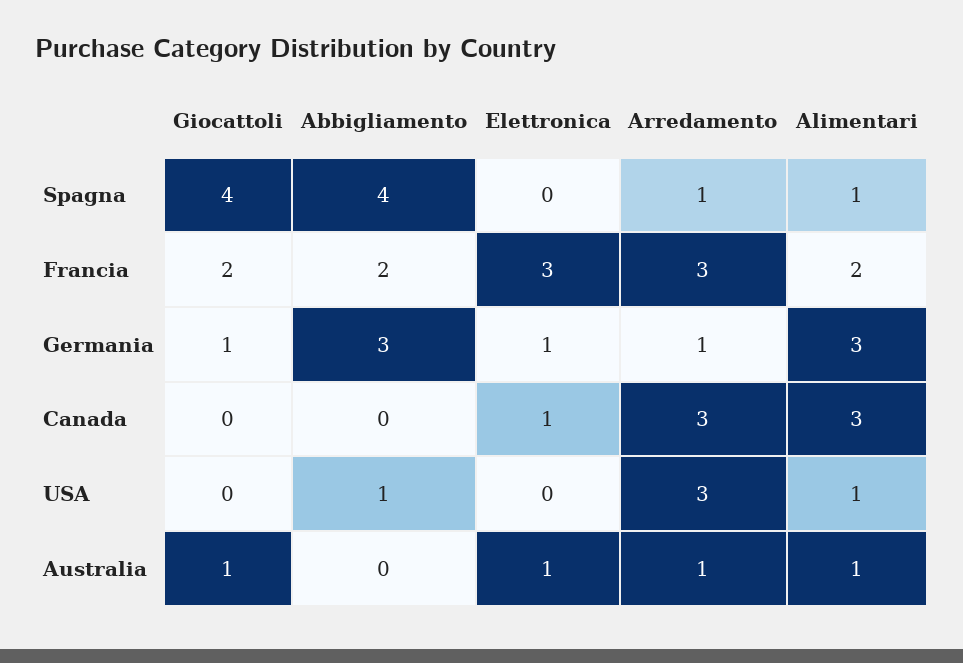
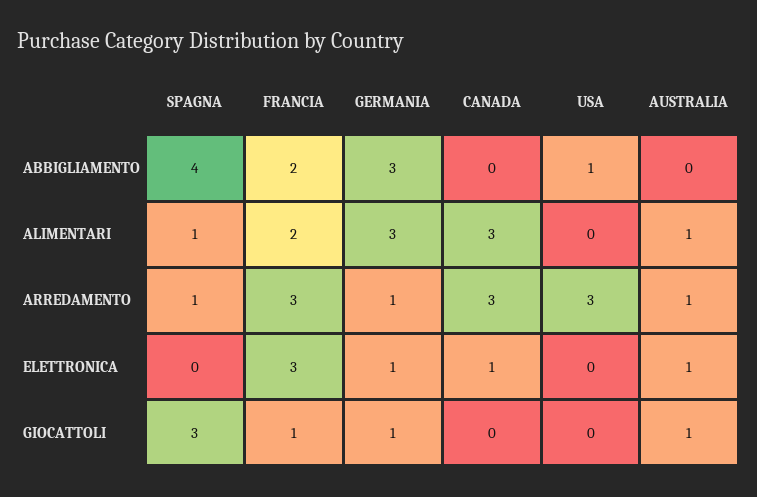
Giocattoli, Spagna: 4 -> 3
Giocattoli, Francia: 2 -> 1
Alimentari, USA: 1 -> 0

